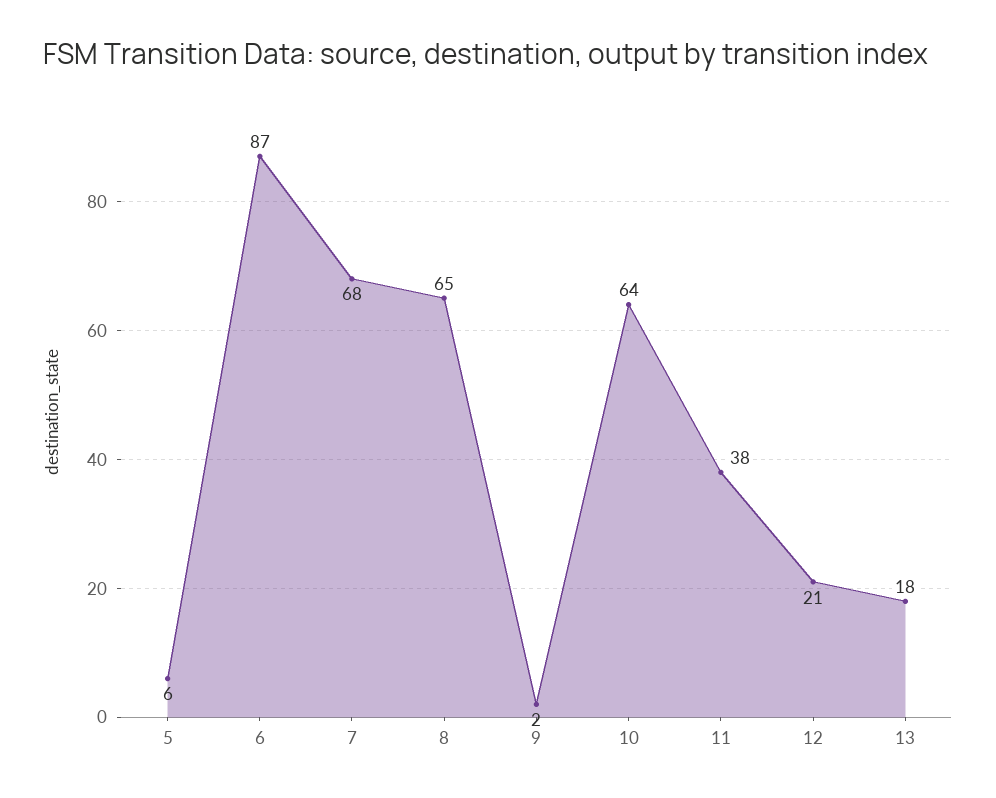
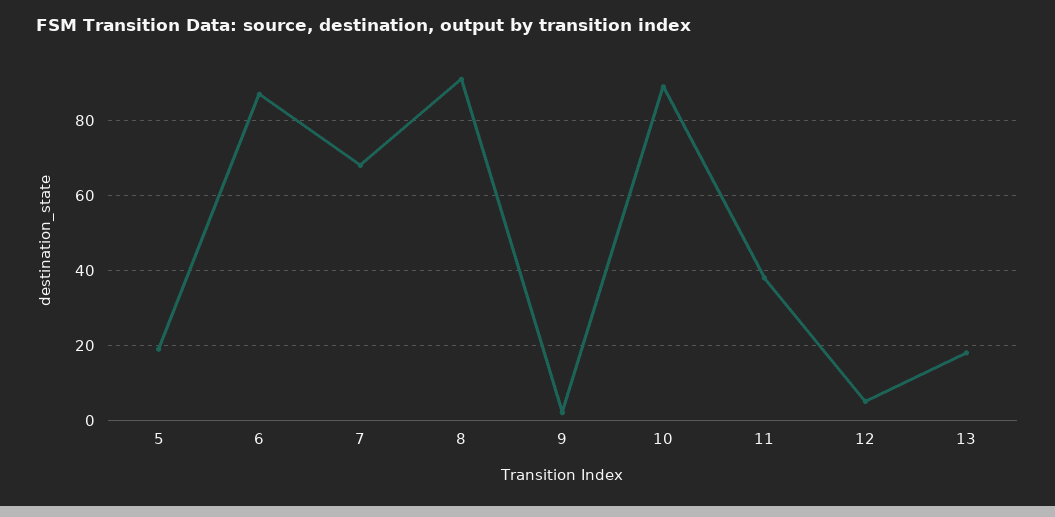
5: 6 -> 20
8: 65 -> 90
10: 64 -> 90
12: 21 -> 5

